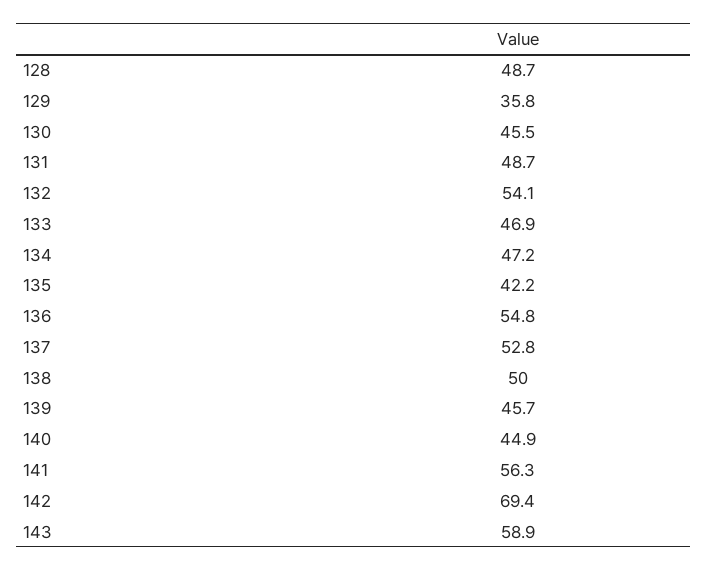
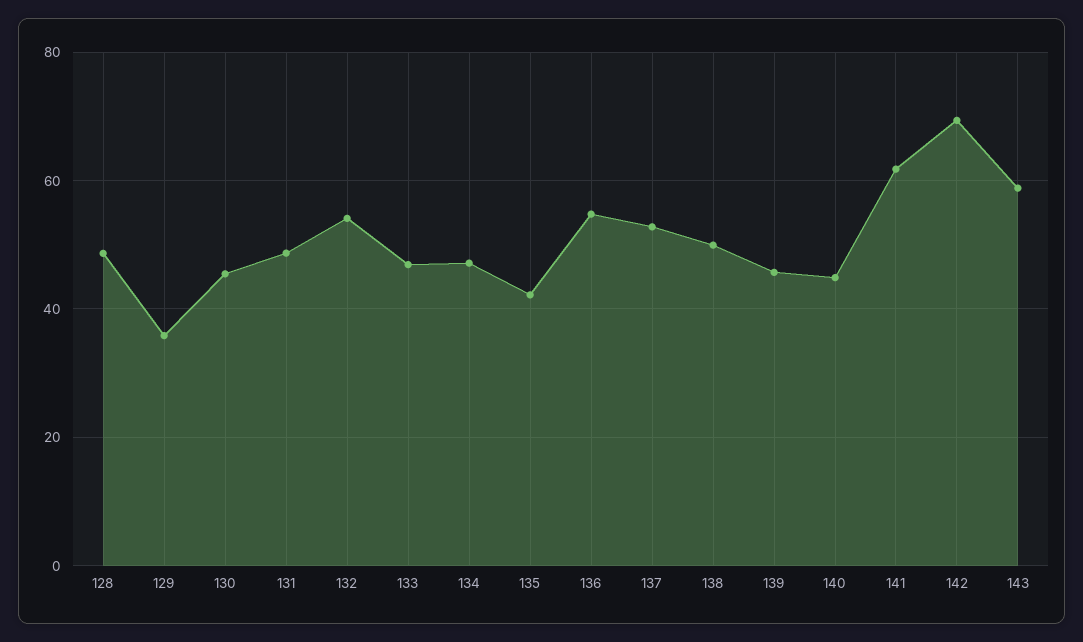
141: 56.3 -> 62

